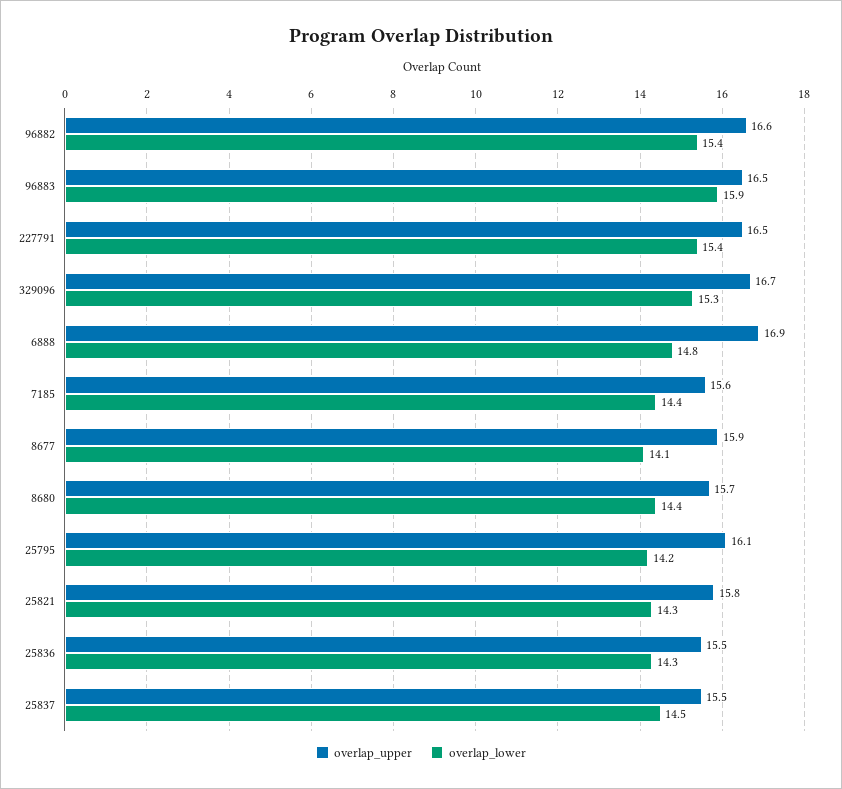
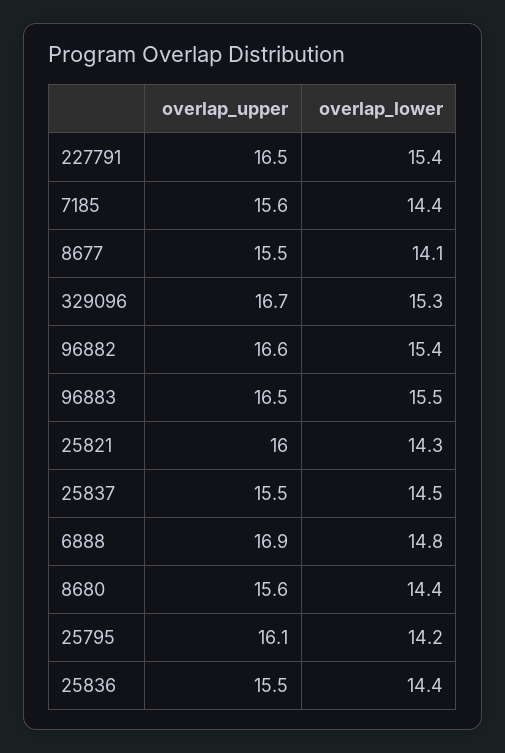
overlap_lower, 96883: 15.9 -> 15.5
overlap_upper, 8677: 15.9 -> 15.5
overlap_upper, 8680: 15.7 -> 15.6
overlap_upper, 25821: 15.8 -> 16
overlap_lower, 25836: 14.3 -> 14.4

